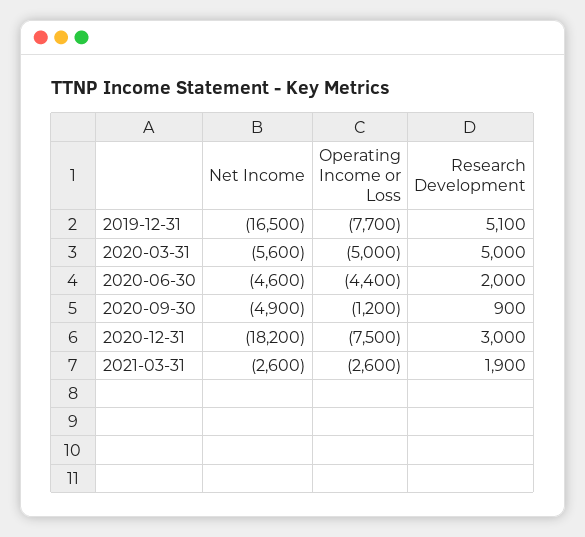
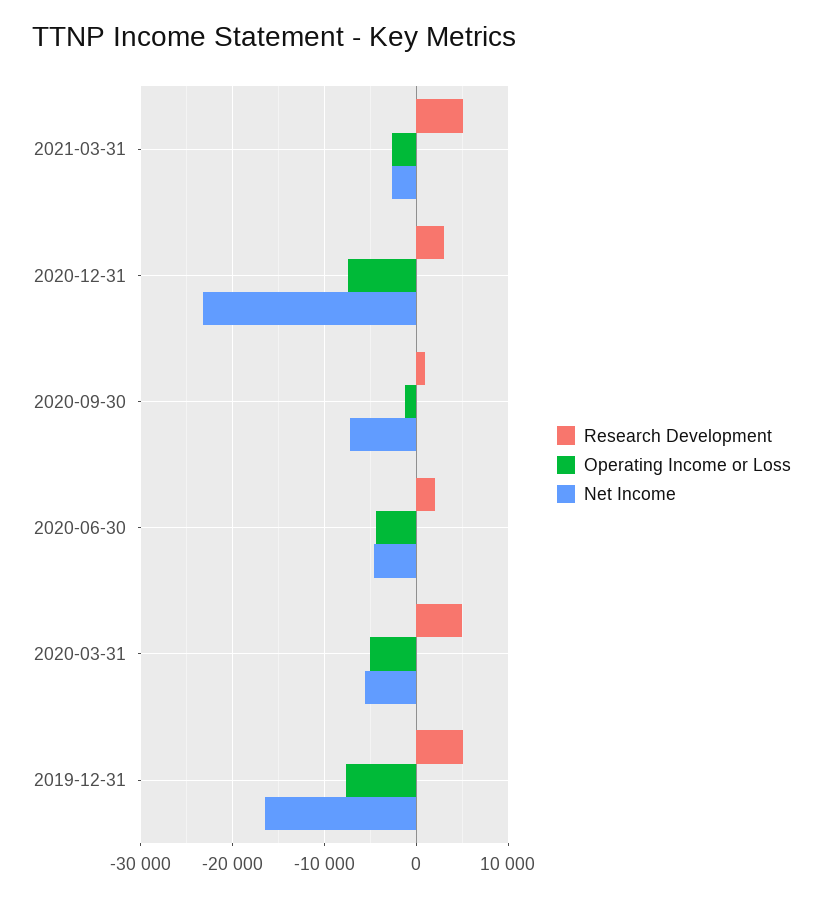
Net Income, 2020-09-30: -4900 -> -7000
Net Income, 2020-12-31: -18200 -> -23000
Research Development, 2021-03-31: 1900 -> 5000

